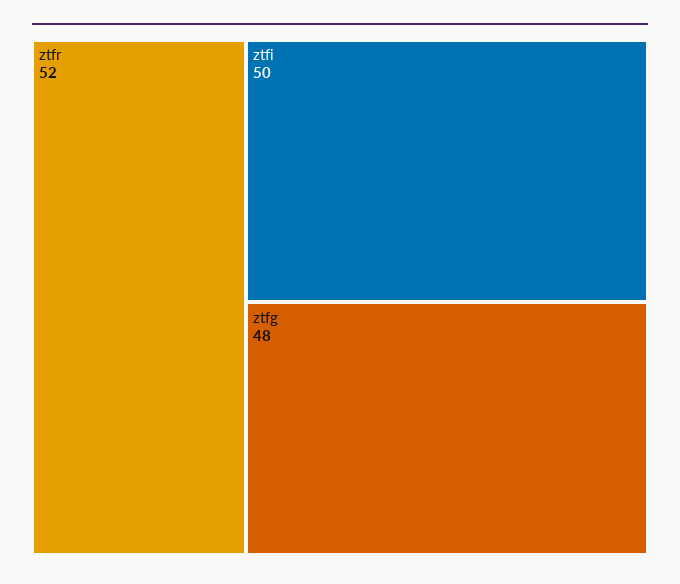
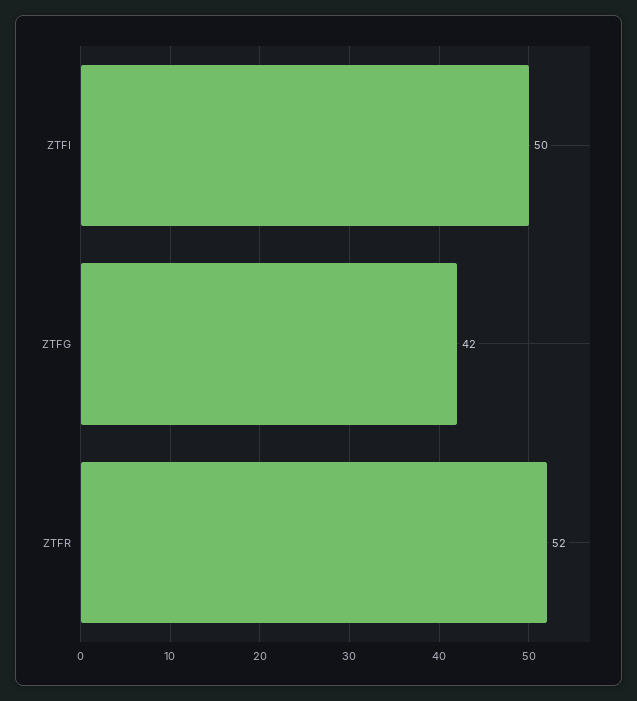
ztfg: 48 -> 42

